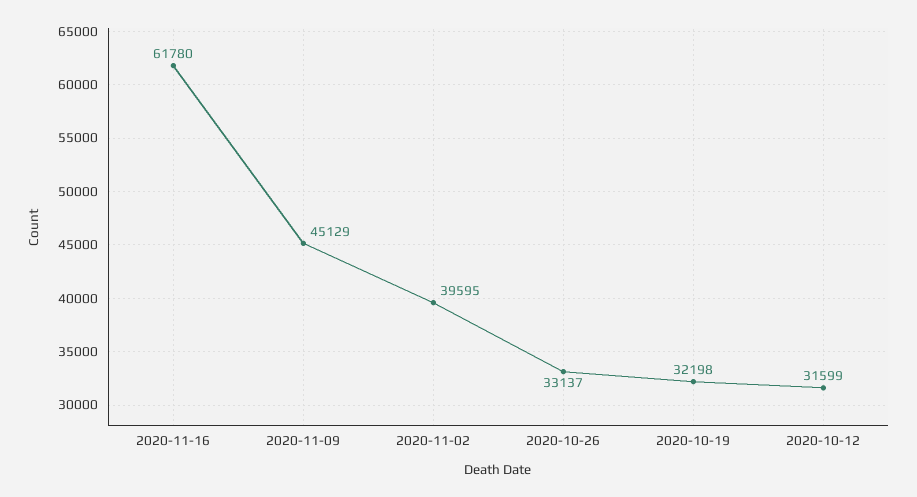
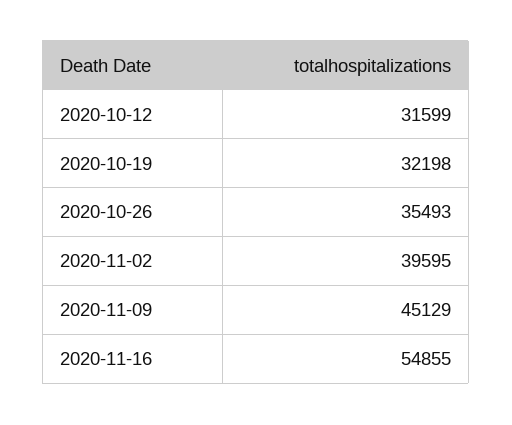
2020-11-16: 61780 -> 54855
2020-10-26: 33137 -> 35493

